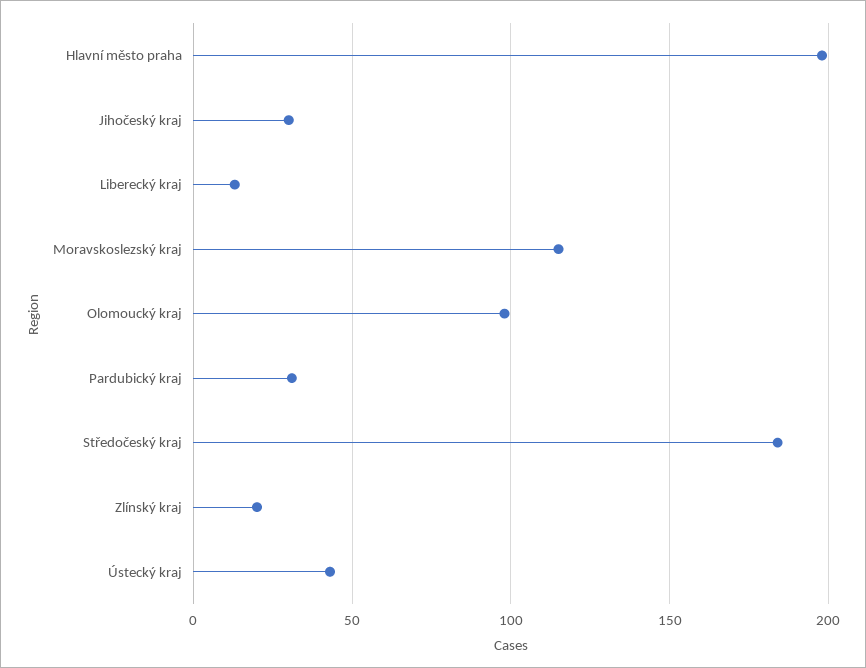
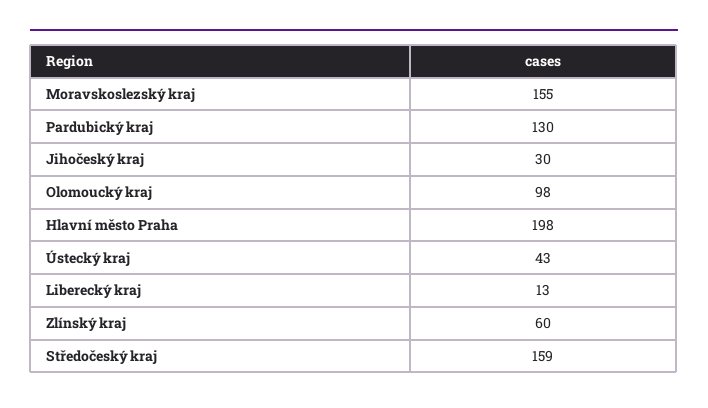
Moravskoslezský kraj: 115 -> 155
Pardubický kraj: 30 -> 130
Středočeský kraj: 185 -> 159
Zlínský kraj: 20 -> 60

